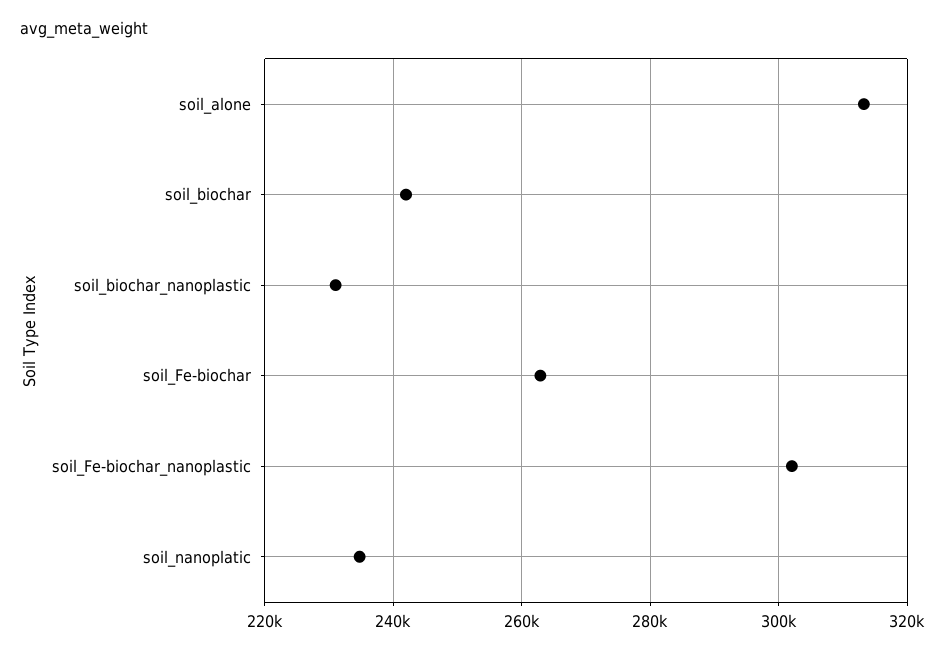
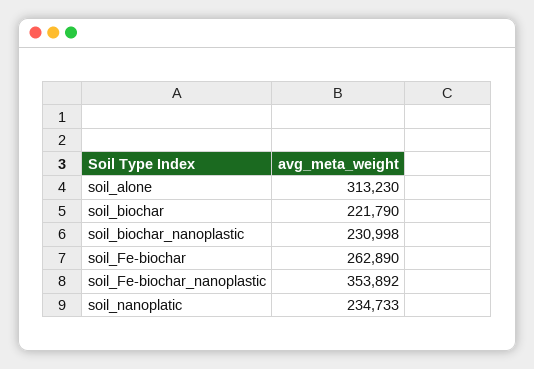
soil_biochar: 242000 -> 221790
soil_Fe-biochar_nanoplastic: 302000 -> 353892

